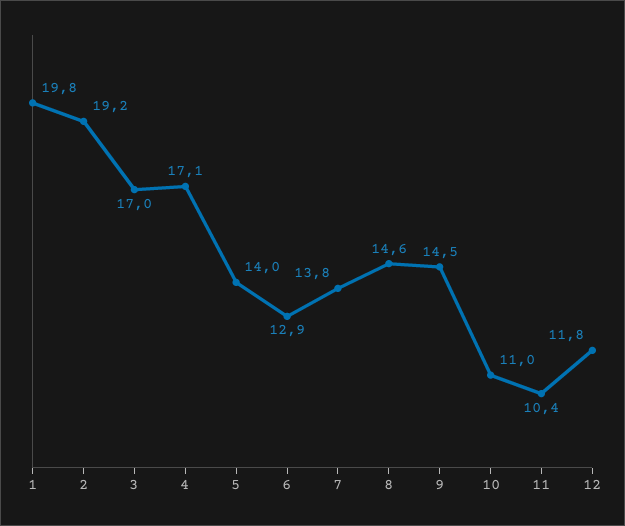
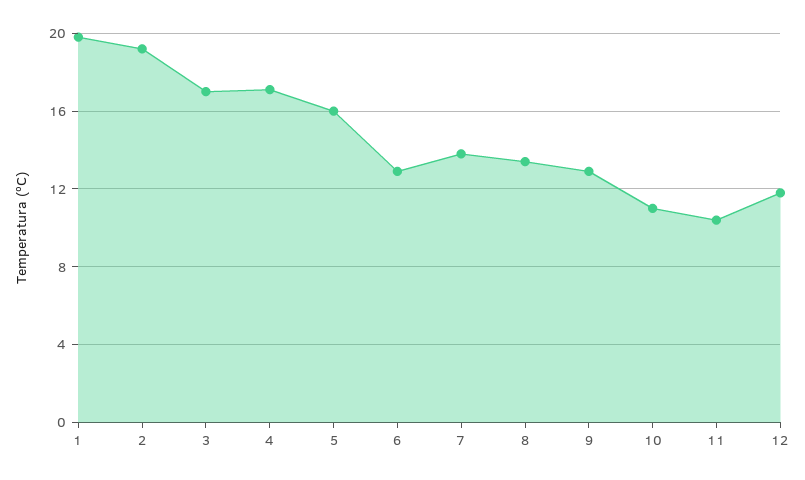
5: 14 -> 16
8: 14.6 -> 13.5
9: 14.5 -> 13

